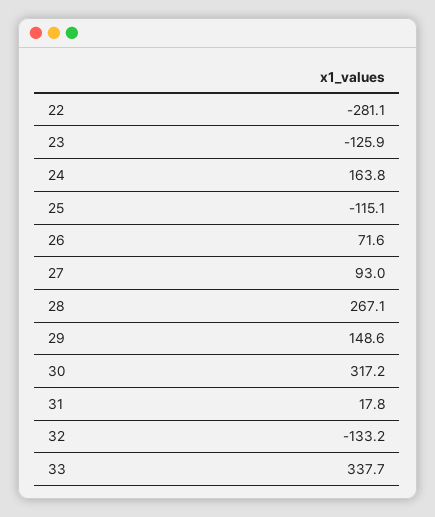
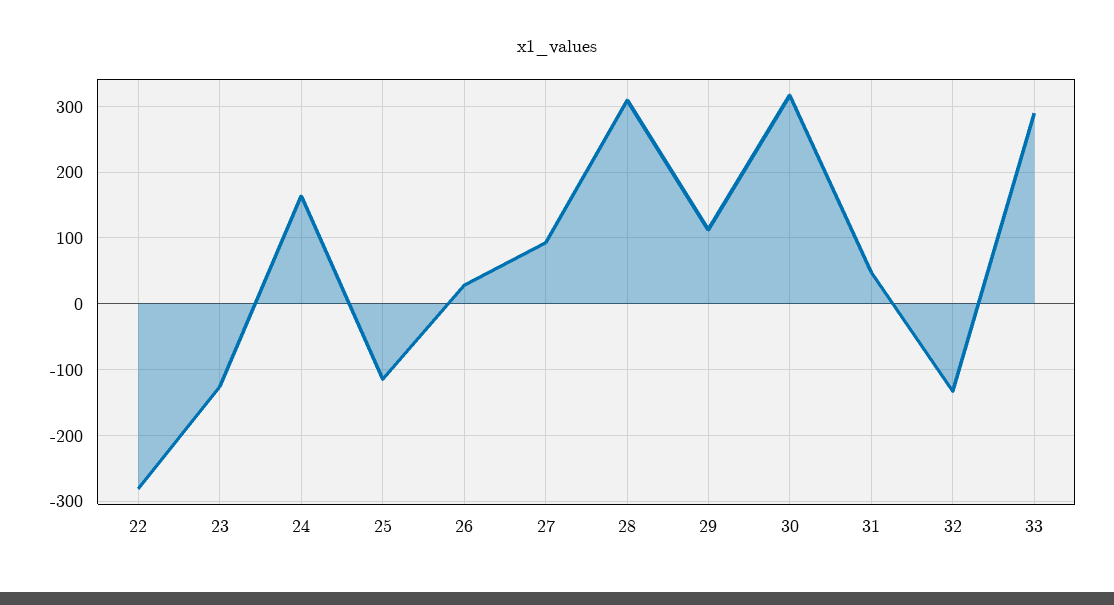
26: 71.6 -> 30
28: 267.1 -> 310
29: 148.6 -> 110
31: 17.8 -> 50
33: 337.7 -> 290

